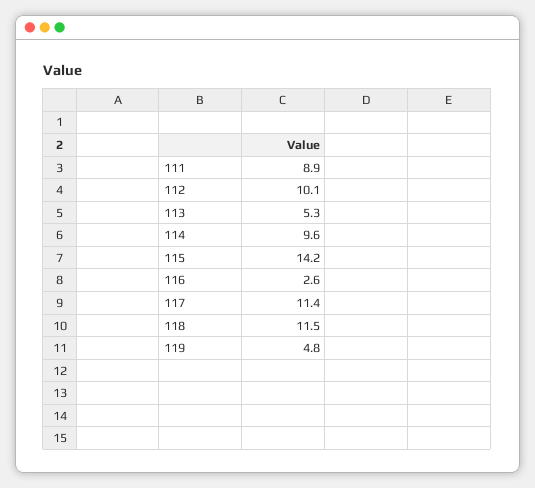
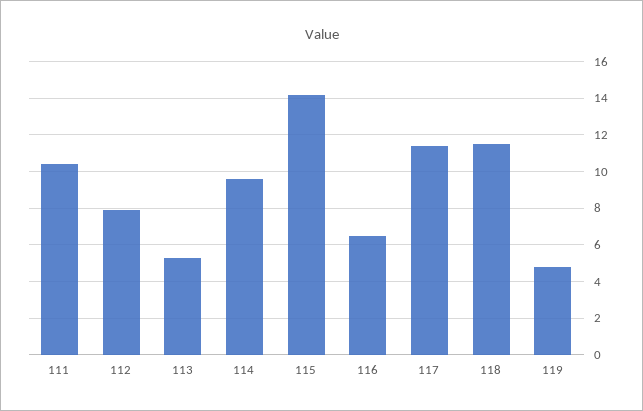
111: 8.9 -> 10.5
112: 10.1 -> 8
116: 2.6 -> 6.5

